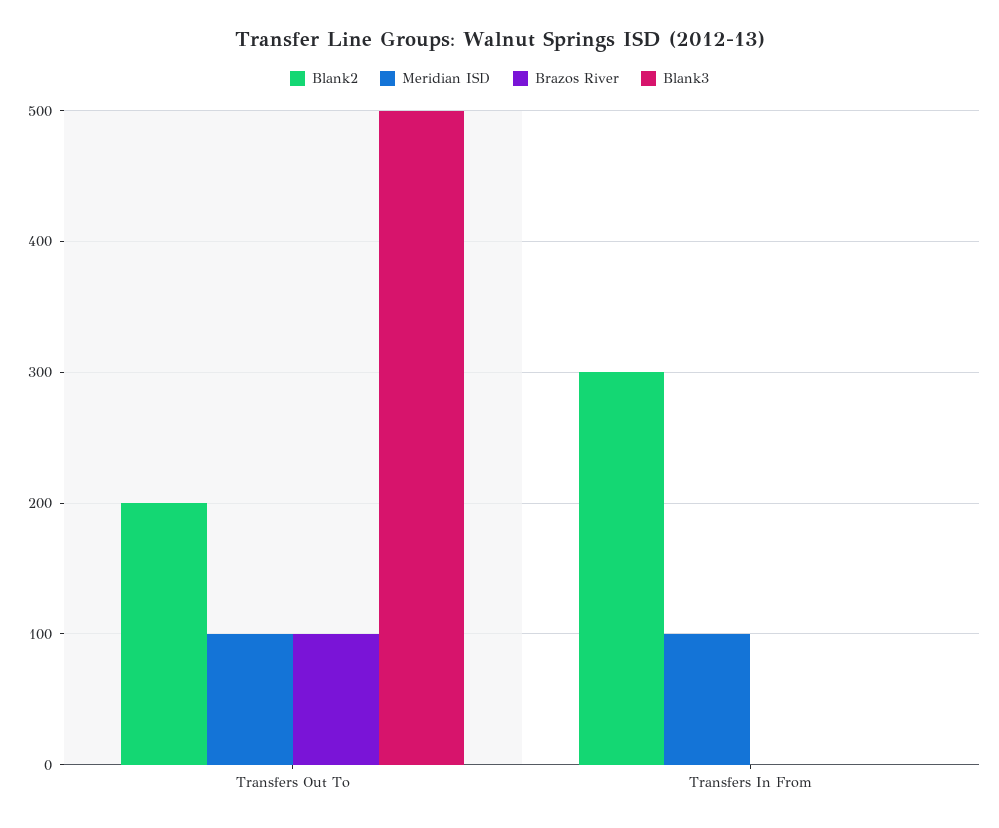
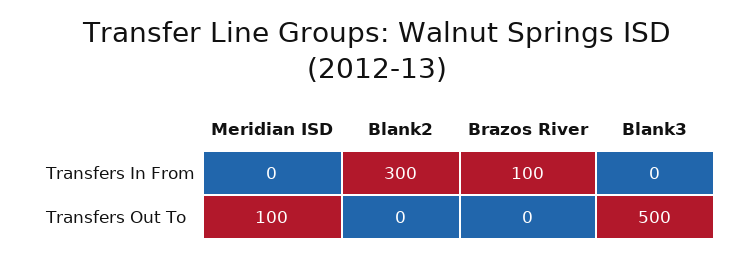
Blank2, Transfers Out To: 200 -> 0
Brazos River, Transfers Out To: 100 -> 0
Meridian ISD, Transfers In From: 100 -> 0
Brazos River, Transfers In From: 0 -> 100

